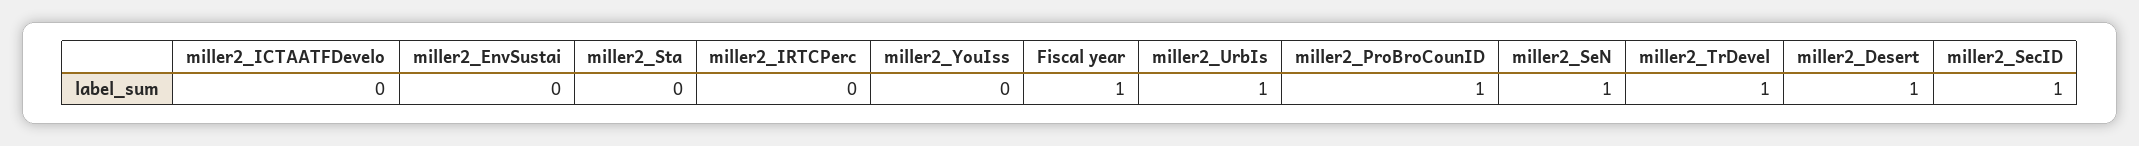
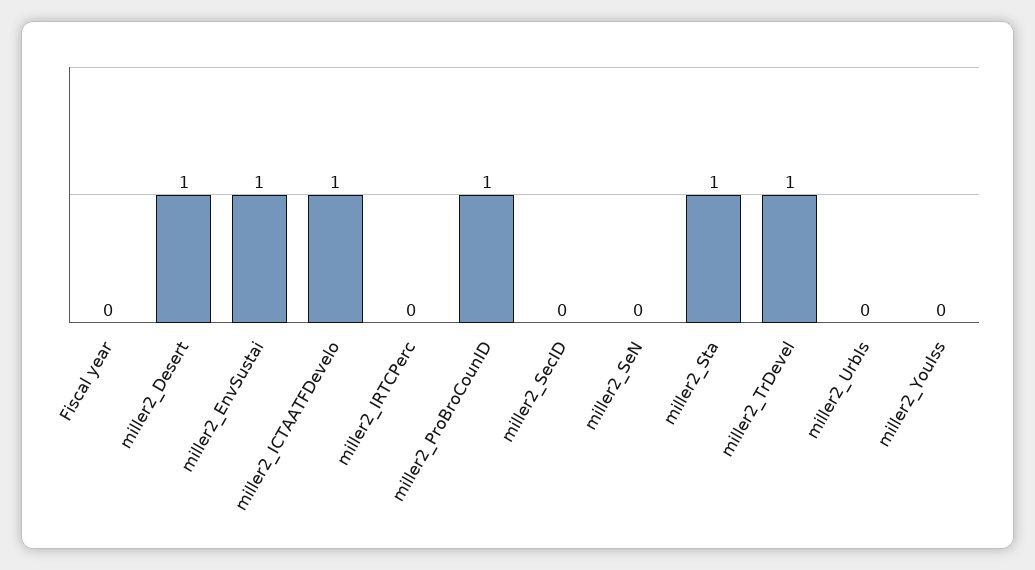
miller2_ICTAATFDevelo: 0 -> 1
miller2_EnvSustai: 0 -> 1
miller2_Sta: 0 -> 1
Fiscal year: 1 -> 0
miller2_UrbIs: 1 -> 0
miller2_SeN: 1 -> 0
miller2_SecID: 1 -> 0

